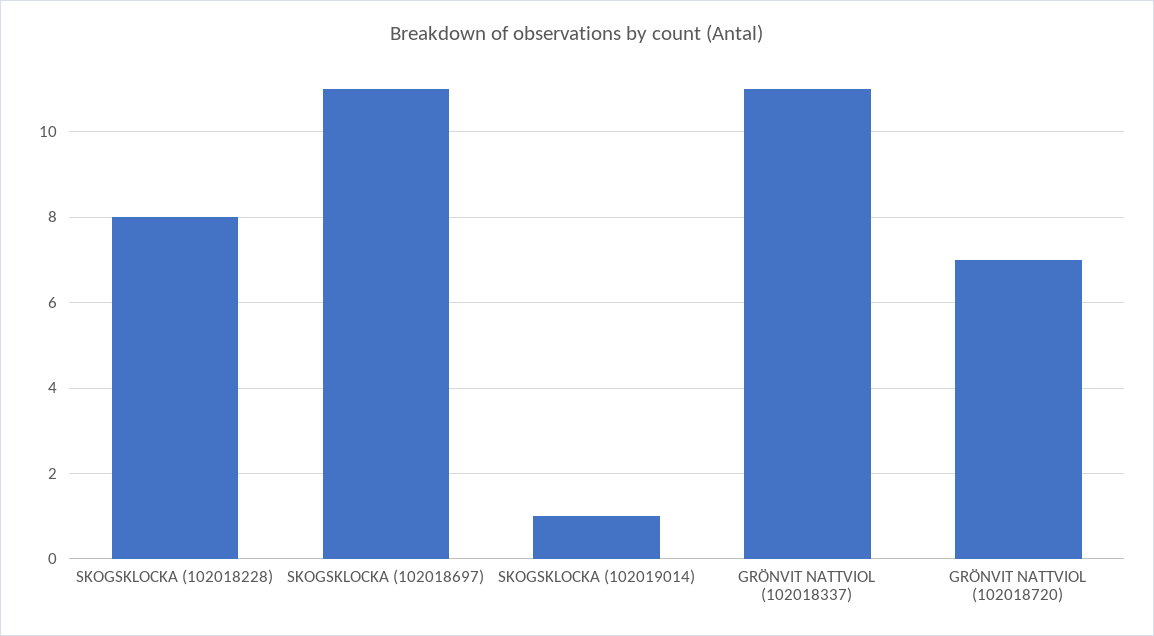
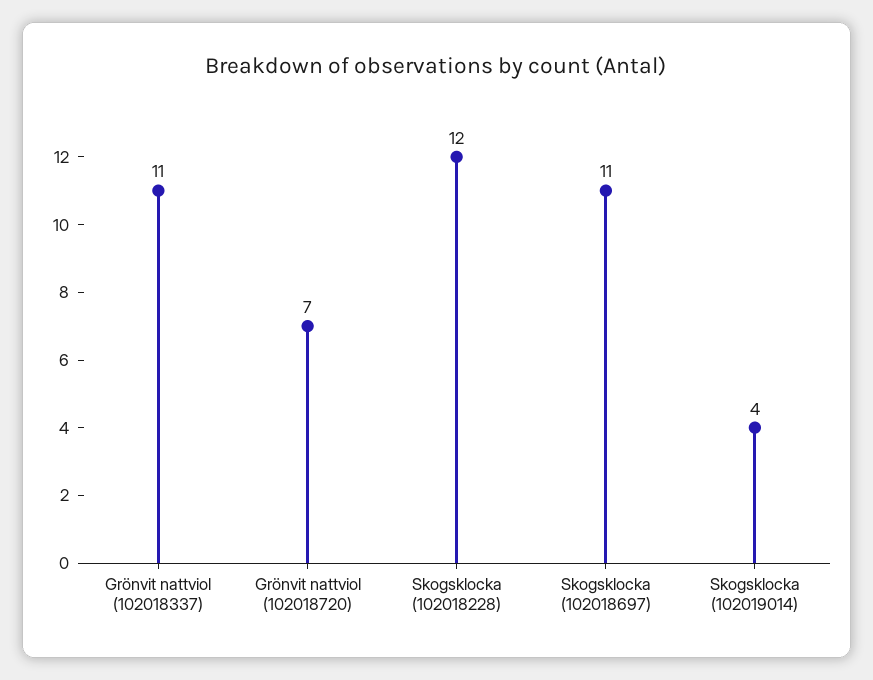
SKOGSKLOCKA (102018228): 8 -> 12
SKOGSKLOCKA (102019014): 1 -> 4

